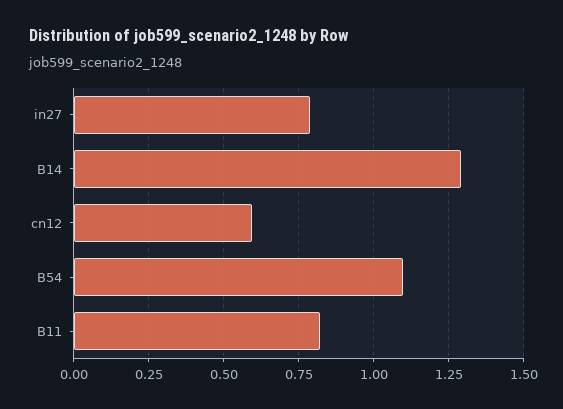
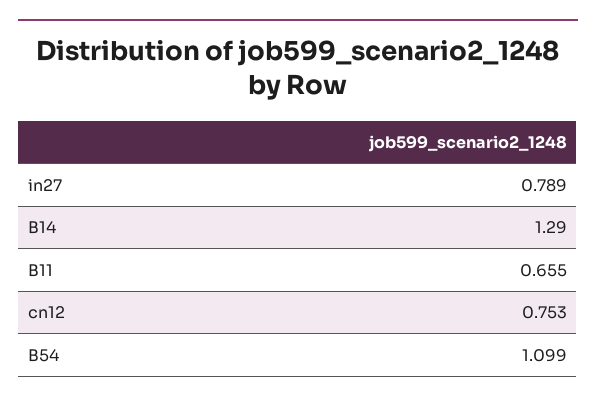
cn12: 0.6 -> 0.753
B11: 0.825 -> 0.655

